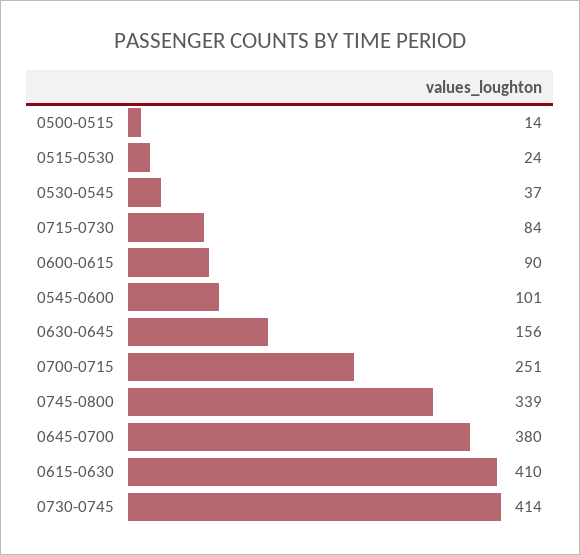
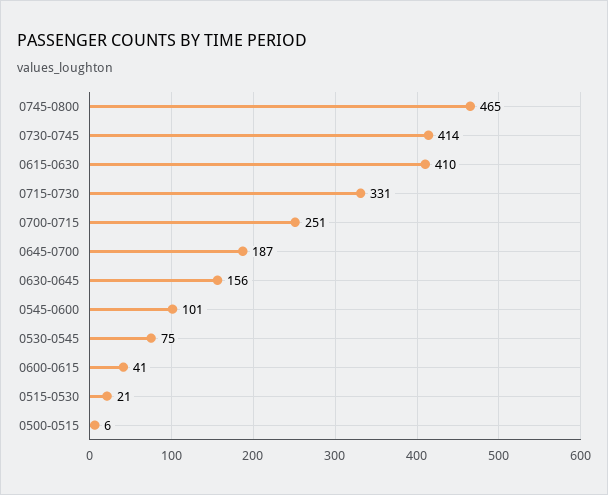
0500-0515: 14 -> 6
0515-0530: 24 -> 21
0530-0545: 37 -> 75
0715-0730: 84 -> 331
0600-0615: 90 -> 41
0745-0800: 339 -> 465
0645-0700: 380 -> 187

